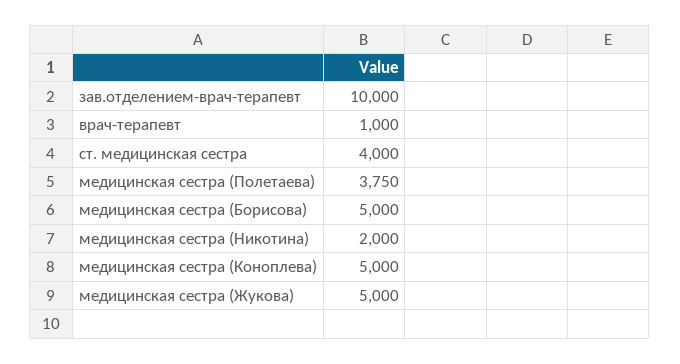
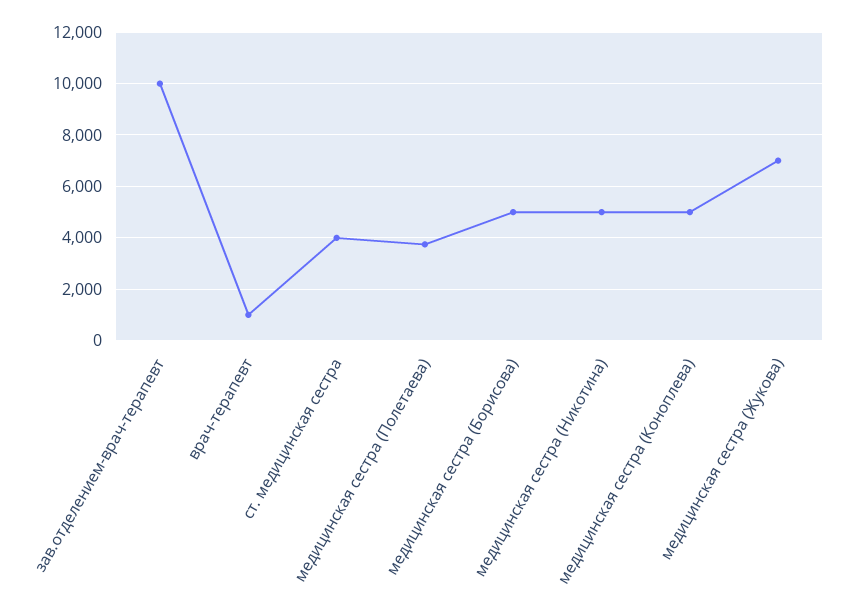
медицинская сестра (Никотина): 2000 -> 5000
медицинская сестра (Жукова): 5000 -> 7000

